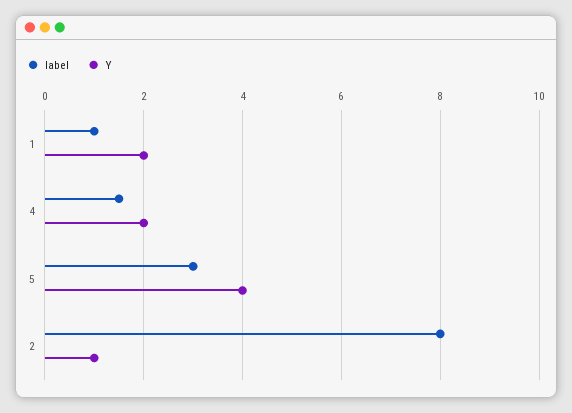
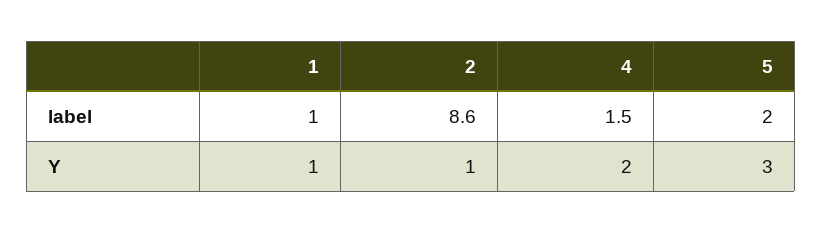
Y, 1: 2 -> 1
label, 5: 3 -> 2
Y, 5: 4 -> 3
label, 2: 8 -> 8.6

